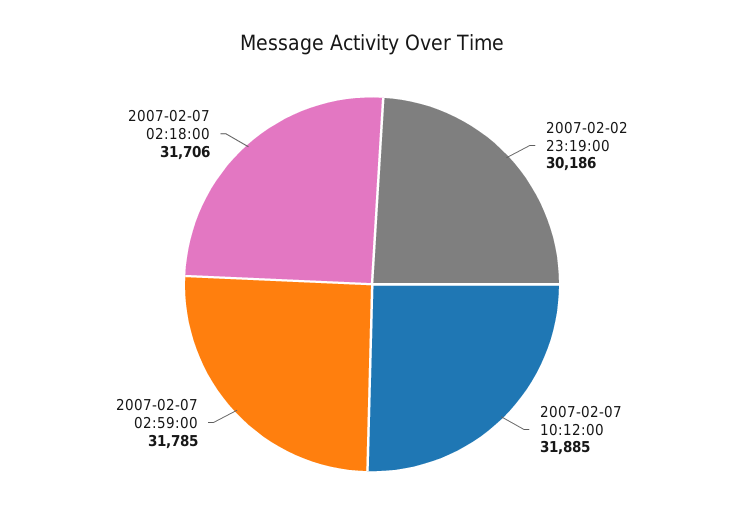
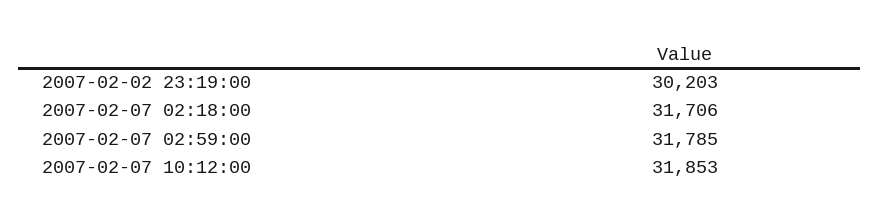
2007-02-02 23:19:00: 30186 -> 30203
2007-02-07 10:12:00: 31885 -> 31853

